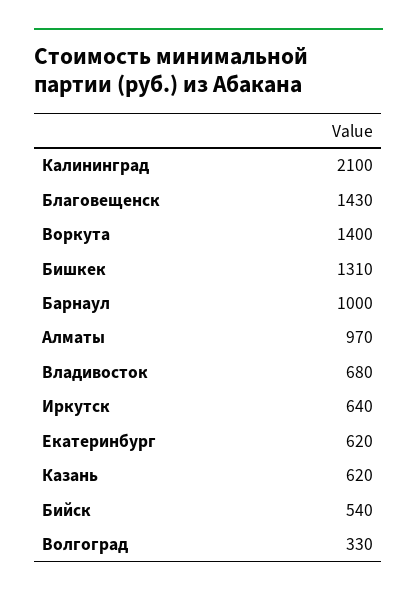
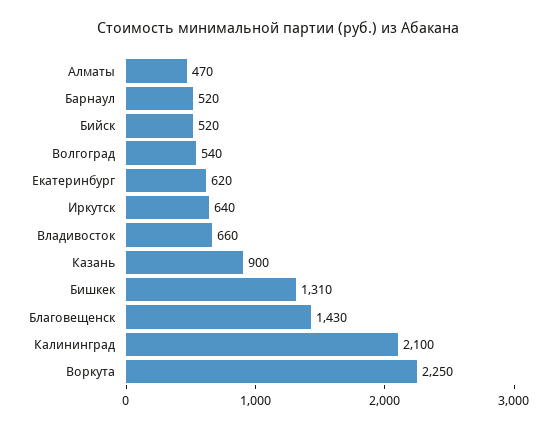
Воркута: 1400 -> 2250
Барнаул: 1000 -> 520
Алматы: 970 -> 470
Владивосток: 680 -> 660
Казань: 620 -> 900
Бийск: 540 -> 520
Волгоград: 330 -> 540

